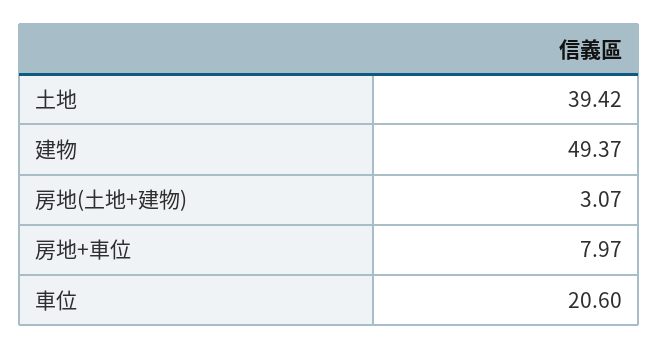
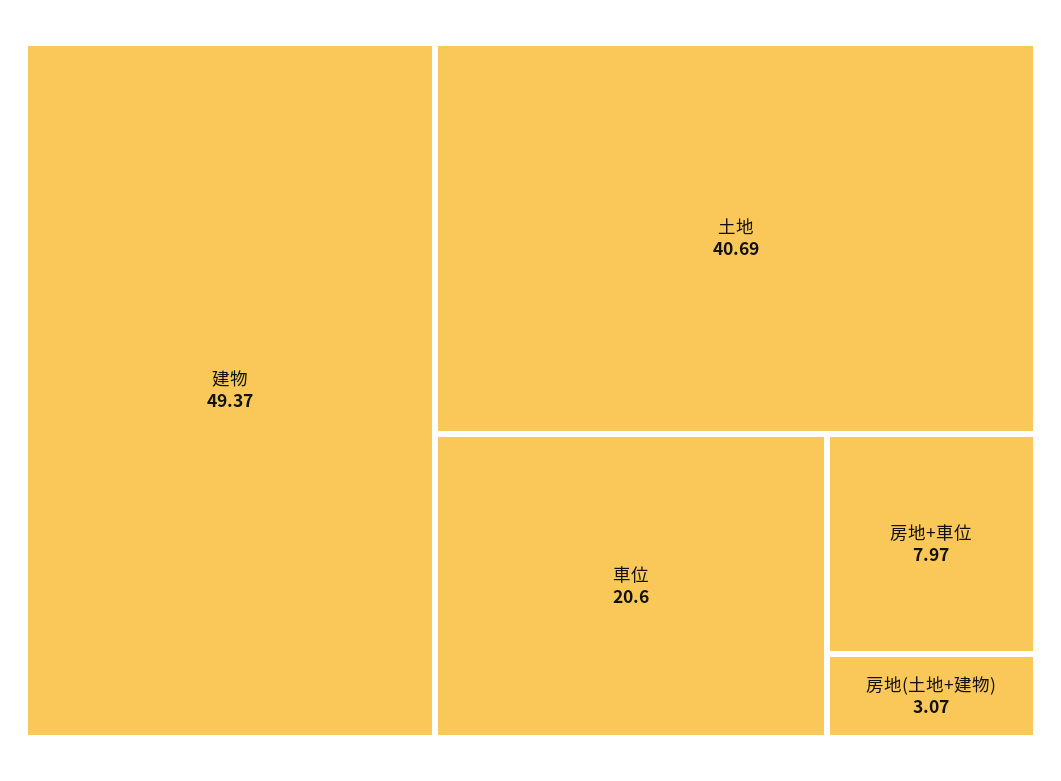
土地: 39.42 -> 40.69

